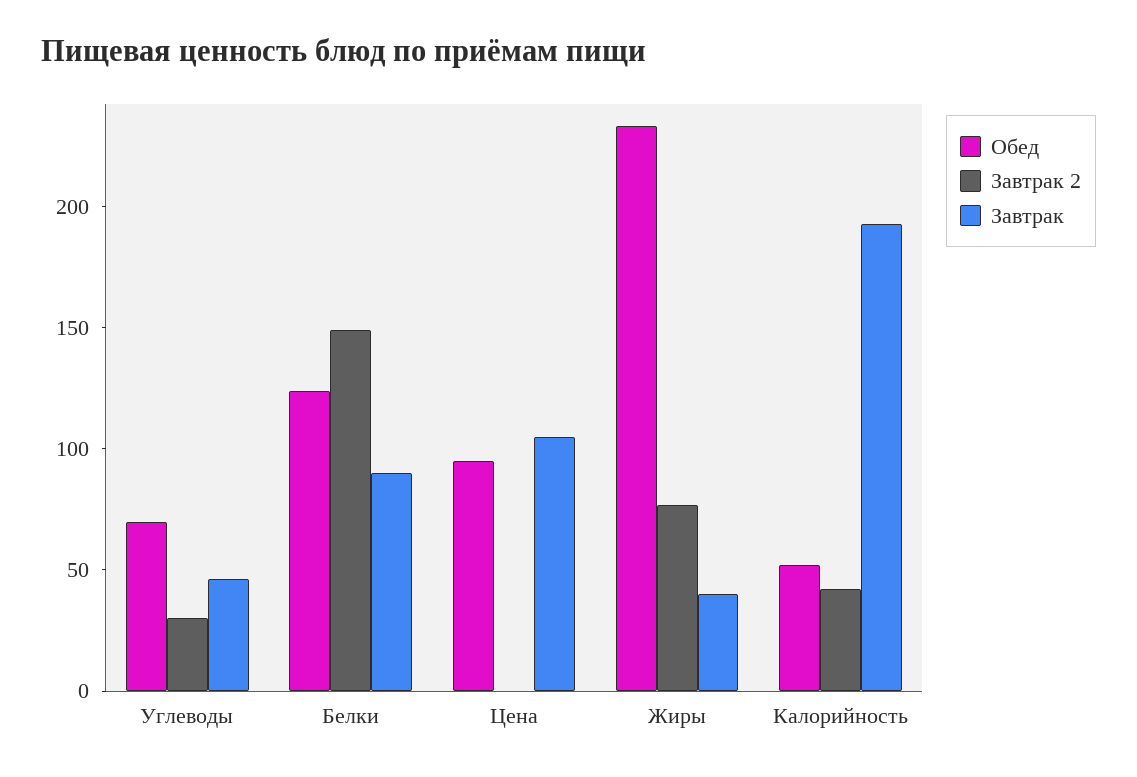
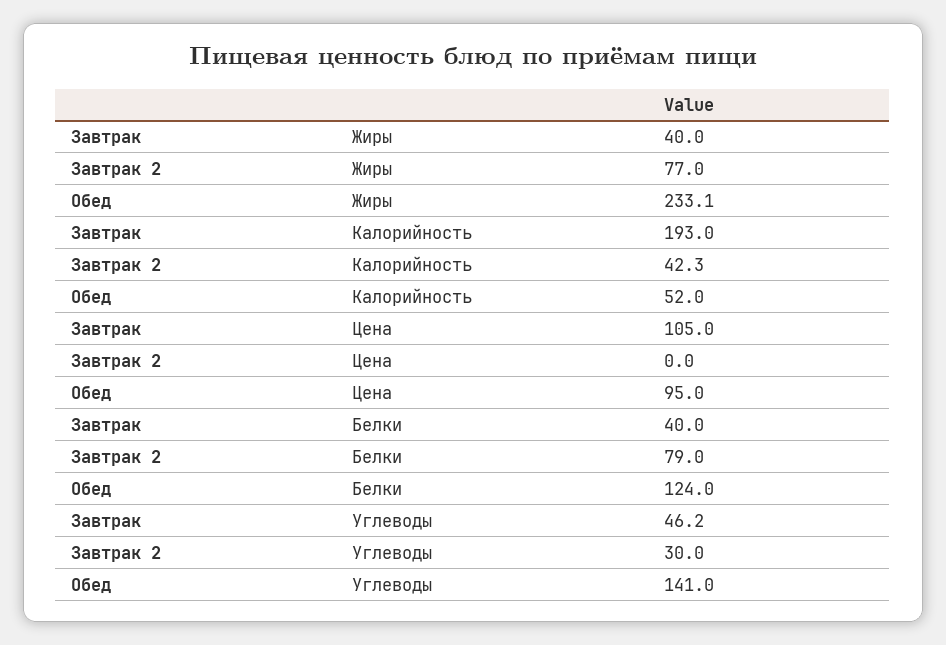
Обед, Углеводы: 70 -> 141
Завтрак 2, Белки: 150 -> 79
Завтрак, Белки: 90 -> 40

